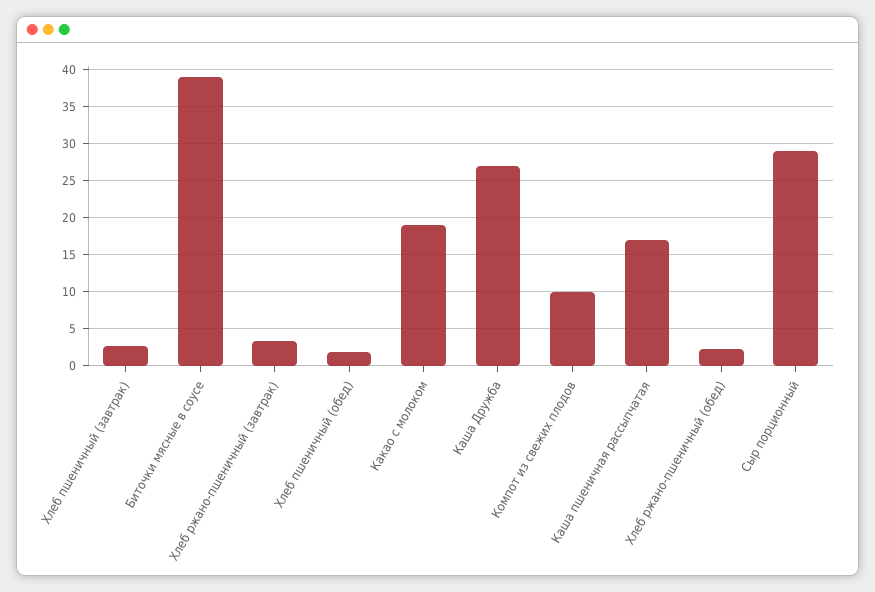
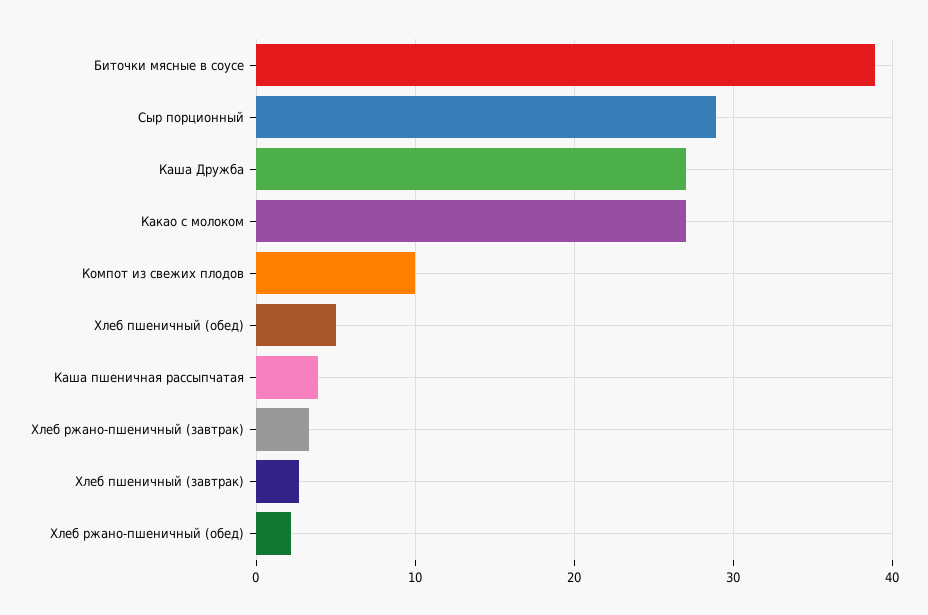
Хлеб пшеничный (обед): 2 -> 5
Какао с молоком: 19 -> 27
Каша пшеничная рассыпчатая: 17 -> 4

